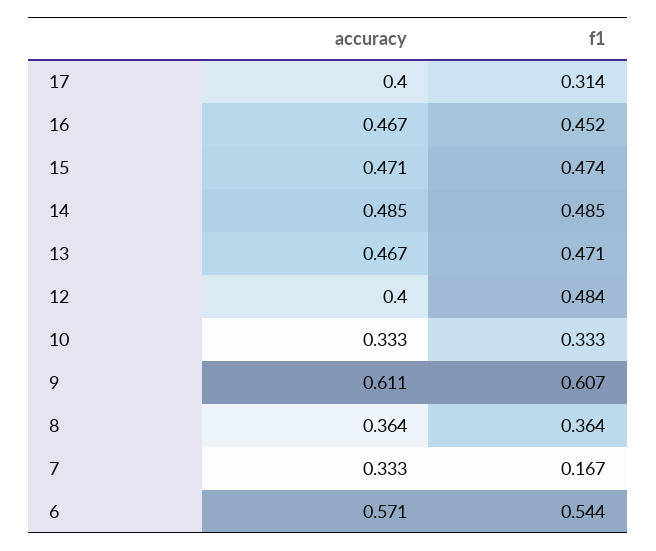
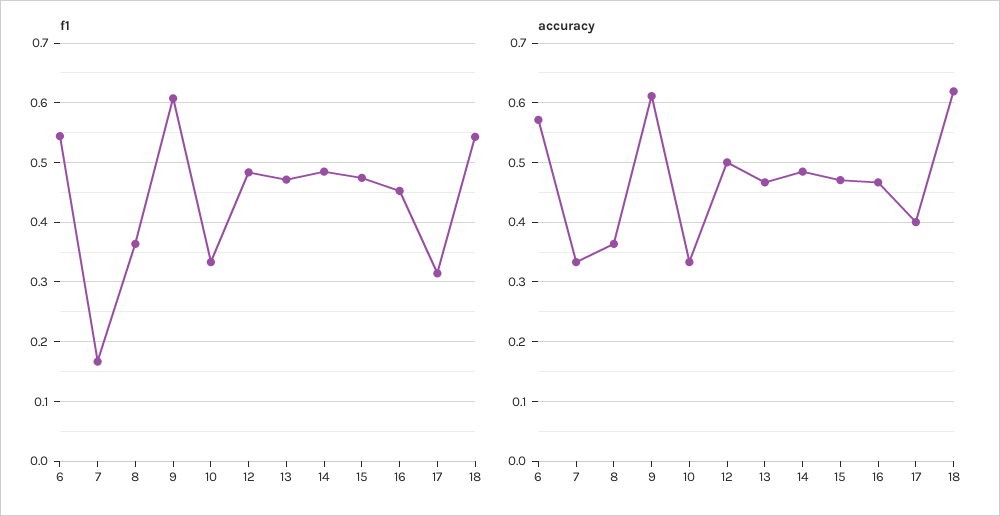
accuracy, 12: 0.4 -> 0.5
f1, 18: none -> 0.54
accuracy, 18: none -> 0.62

